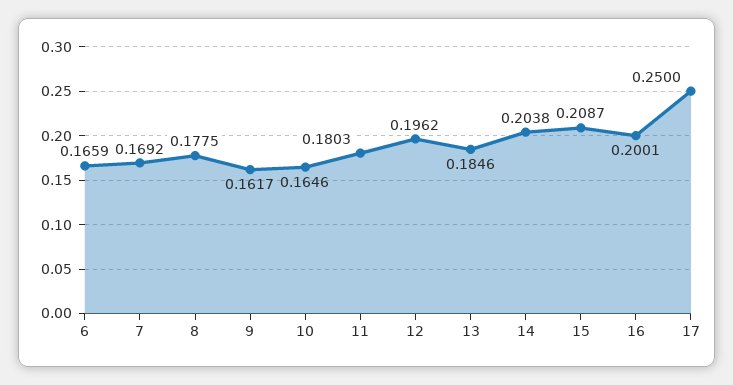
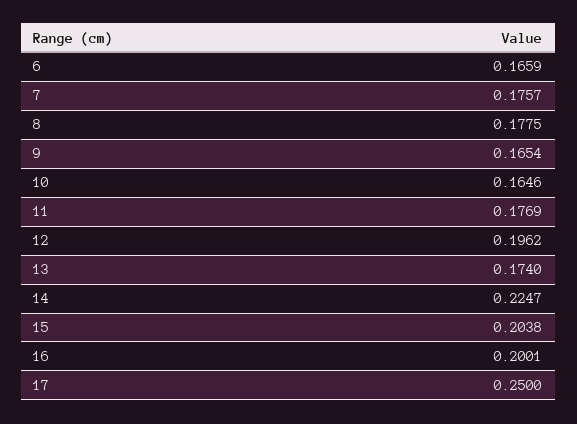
7: 0.1692 -> 0.1757
9: 0.1617 -> 0.1654
11: 0.1803 -> 0.1769
13: 0.1846 -> 0.174
14: 0.2038 -> 0.2247
15: 0.2087 -> 0.2038

